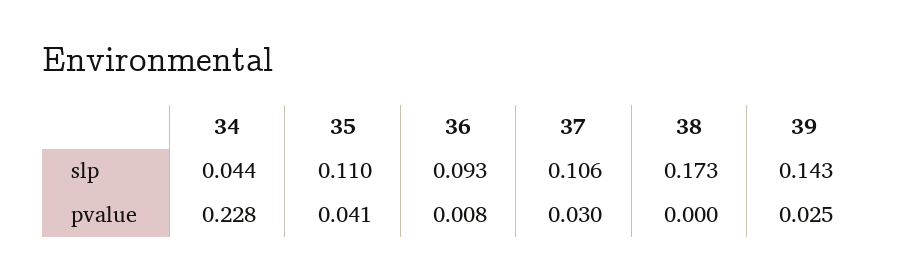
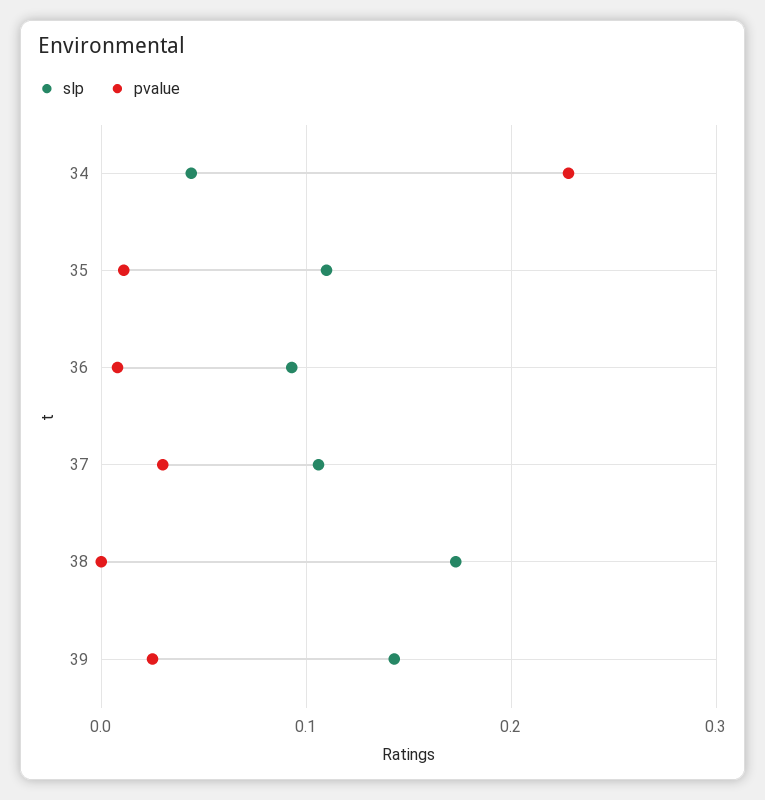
pvalue, 35: 0.041 -> 0.01

